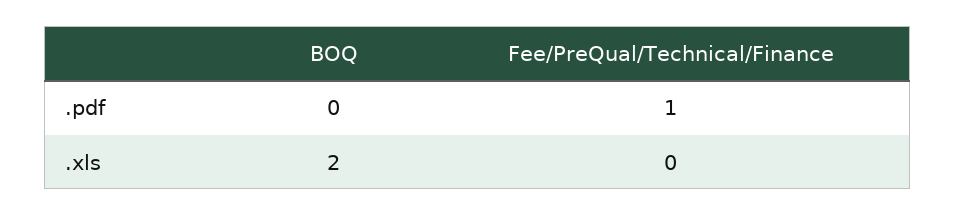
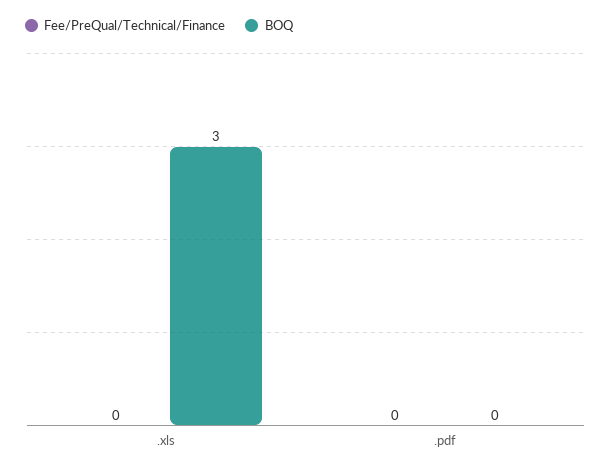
Fee/PreQual/Technical/Finance, .pdf: 1 -> 0
BOQ, .xls: 2 -> 3

